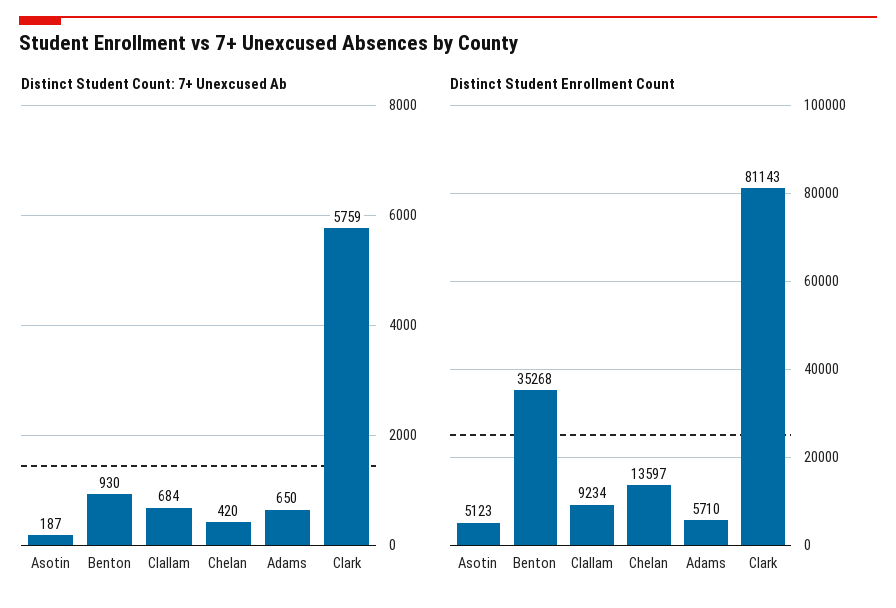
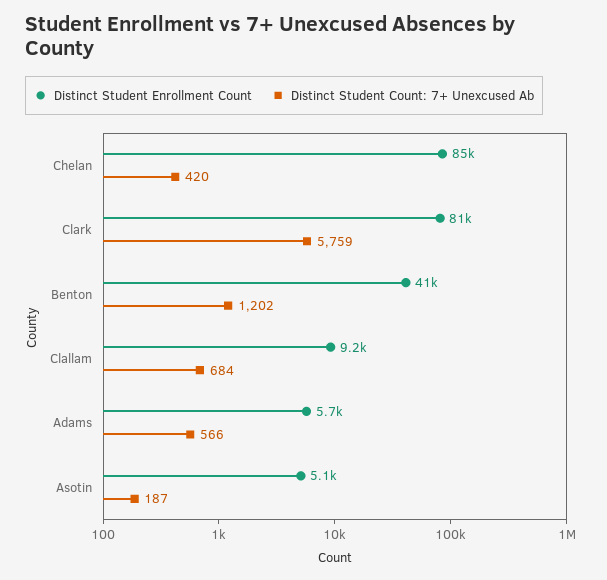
Distinct Student Count: 7+ Unexcused Ab, Benton: 930 -> 1202
Distinct Student Count: 7+ Unexcused Ab, Adams: 650 -> 566
Distinct Student Enrollment Count, Benton: 35268 -> 41000
Distinct Student Enrollment Count, Chelan: 13597 -> 85000

